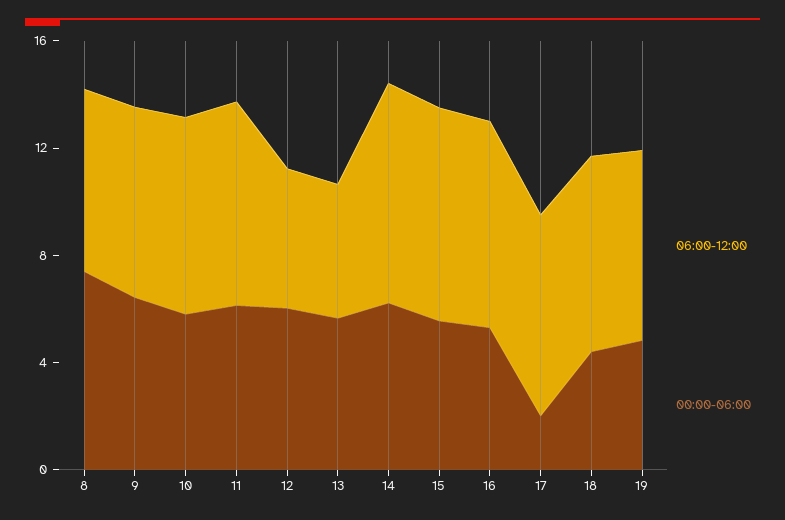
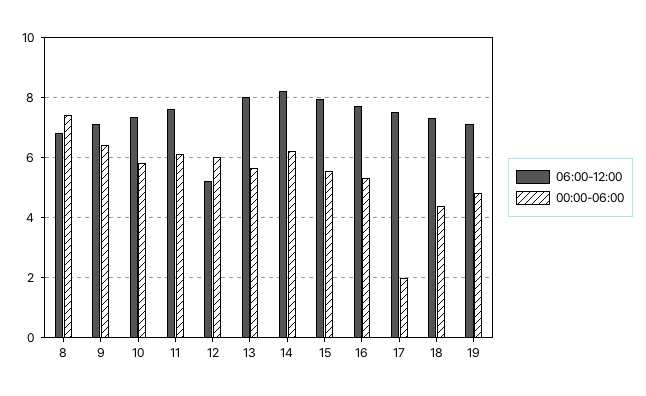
06:00-12:00, 13: 5 -> 8

